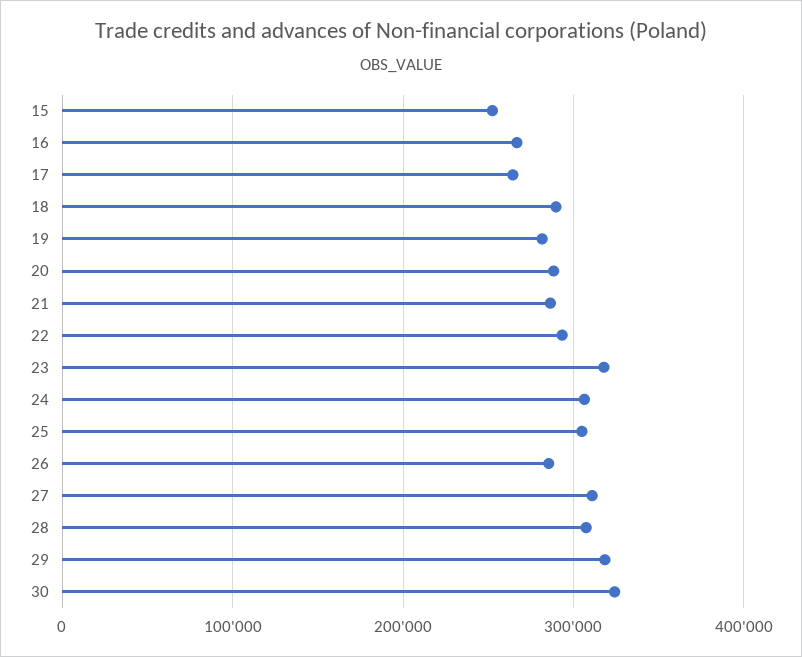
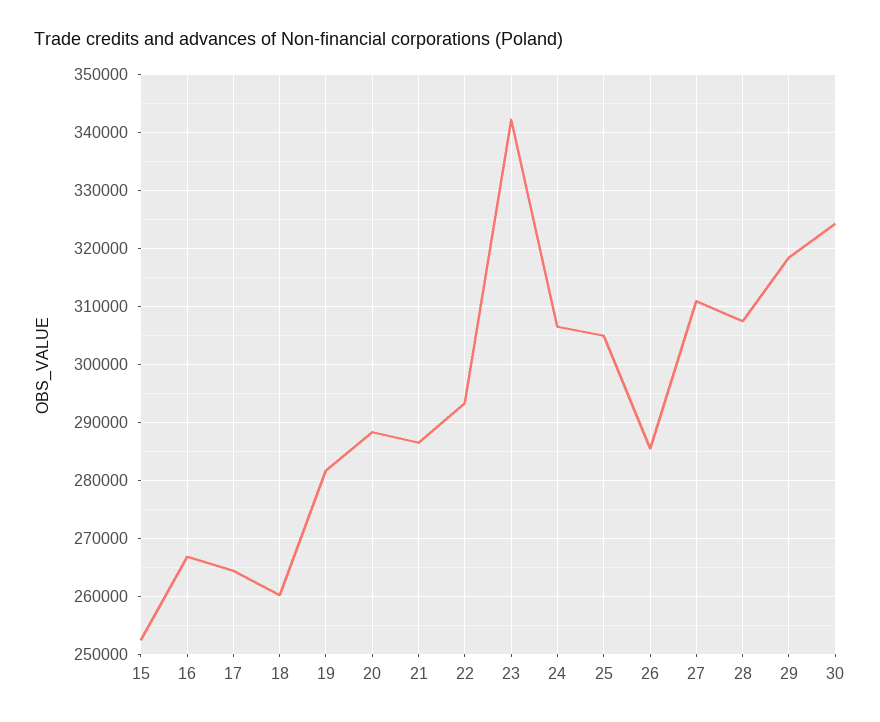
18: 290000 -> 260000
23: 320000 -> 342000

